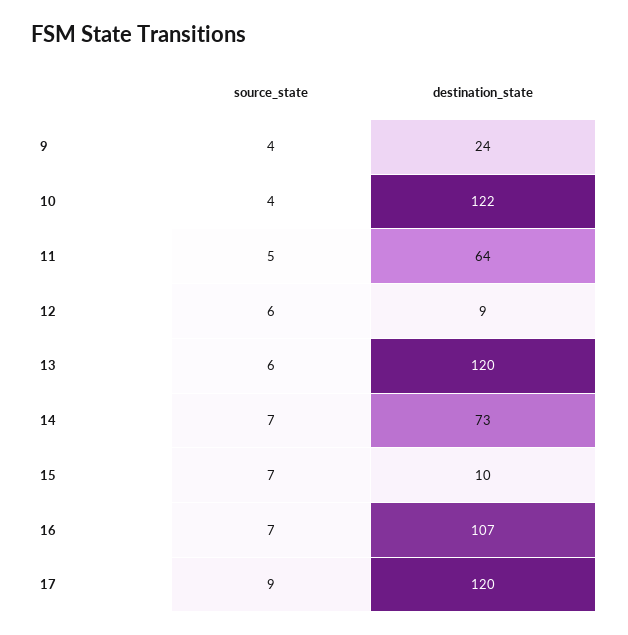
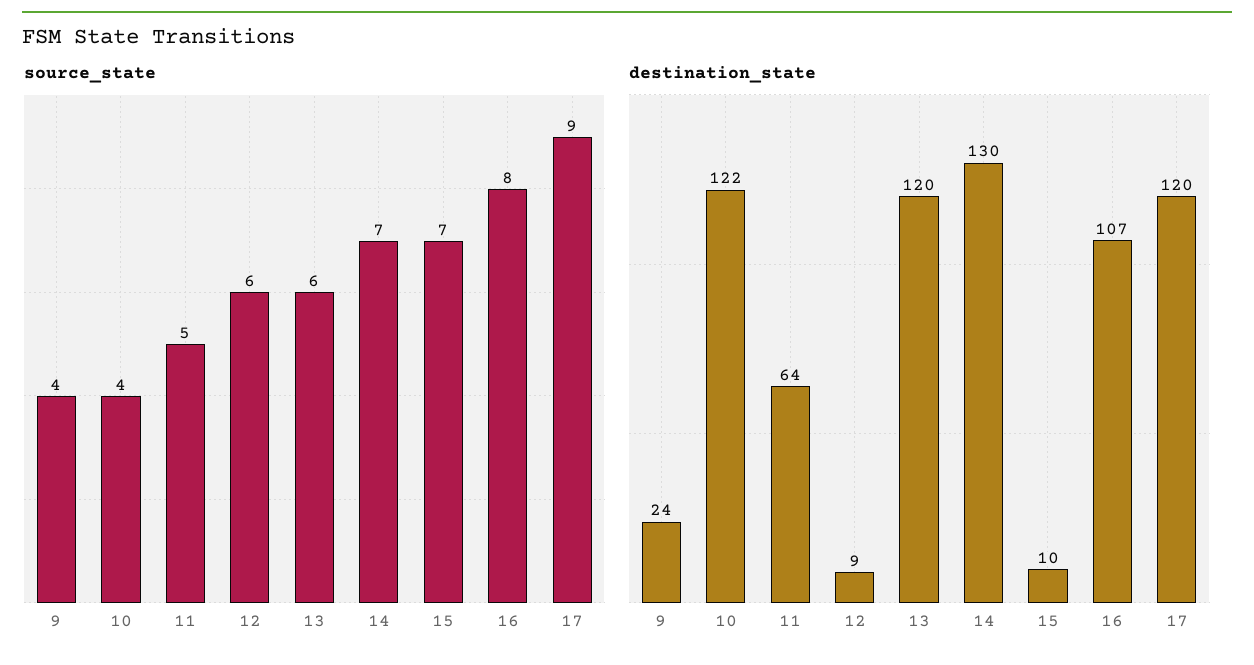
destination_state, 14: 73 -> 130
source_state, 16: 7 -> 8

